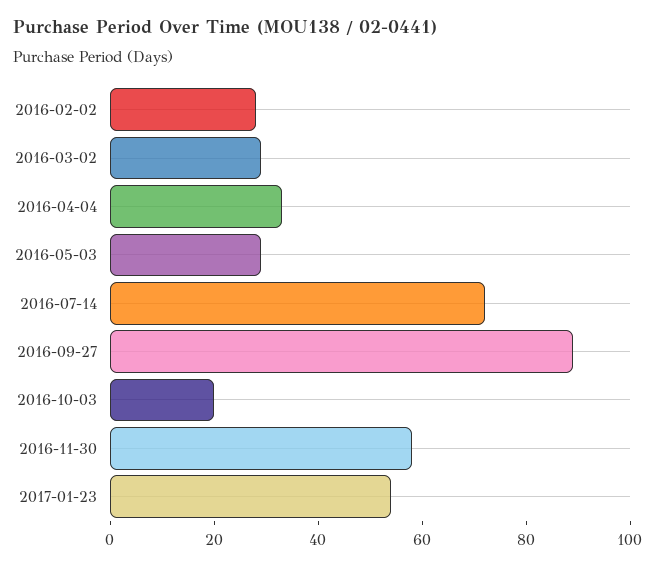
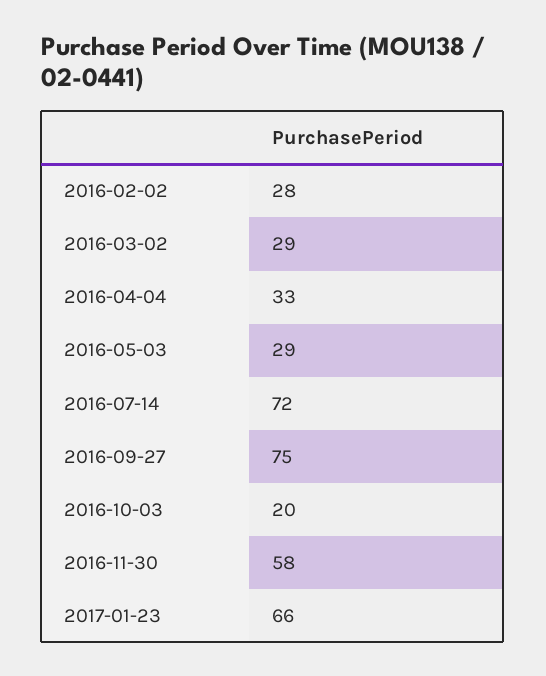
2016-09-27: 90 -> 75
2017-01-23: 55 -> 66

